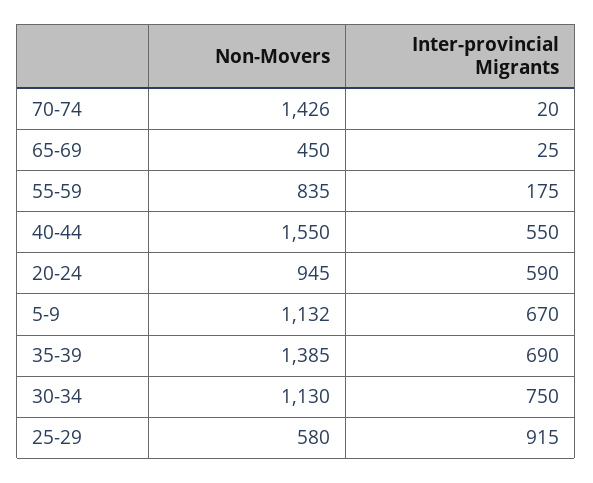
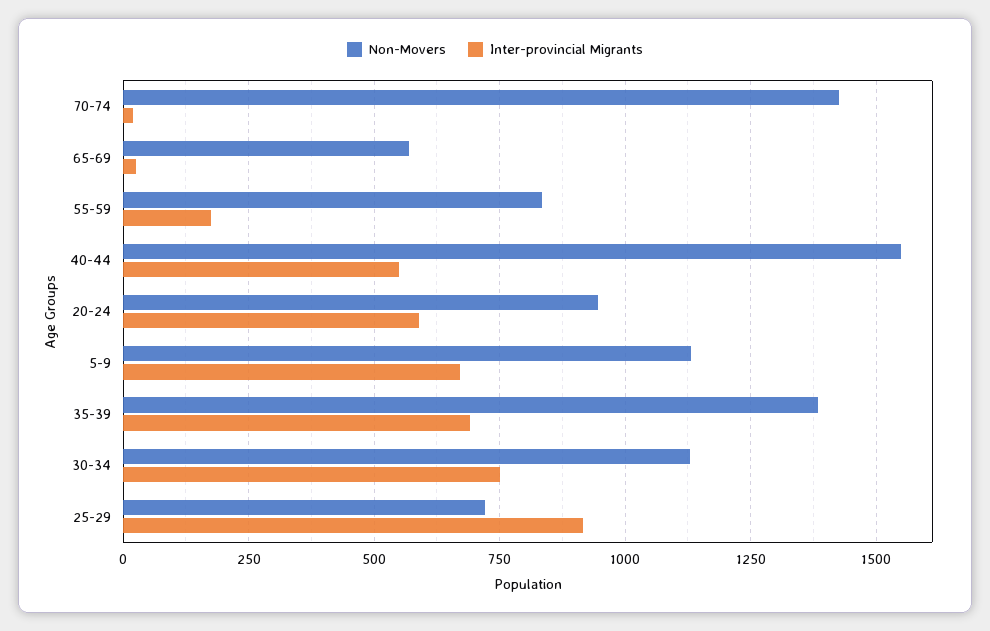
Non-Movers, 65-69: 450 -> 575
Non-Movers, 25-29: 580 -> 725

